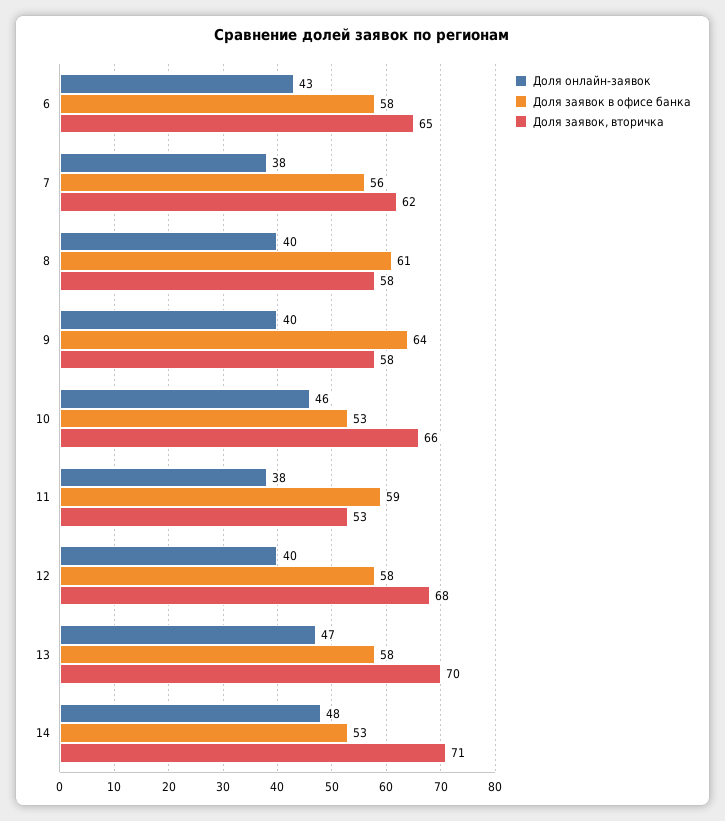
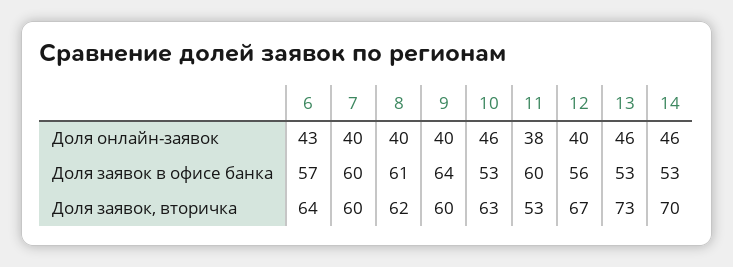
Доля заявок в офисе банка, 6: 58 -> 57
Доля заявок, вторичка, 6: 65 -> 64
Доля онлайн-заявок, 7: 38 -> 40
Доля заявок в офисе банка, 7: 56 -> 60
Доля заявок, вторичка, 7: 62 -> 60
Доля заявок, вторичка, 8: 58 -> 62
Доля заявок, вторичка, 9: 58 -> 60
Доля заявок, вторичка, 10: 66 -> 63
Доля заявок в офисе банка, 11: 59 -> 60
Доля заявок в офисе банка, 12: 58 -> 56
Доля заявок, вторичка, 12: 68 -> 67
Доля онлайн-заявок, 13: 47 -> 46
Доля заявок в офисе банка, 13: 58 -> 53
Доля заявок, вторичка, 13: 70 -> 73
Доля онлайн-заявок, 14: 48 -> 46
Доля заявок, вторичка, 14: 71 -> 70

